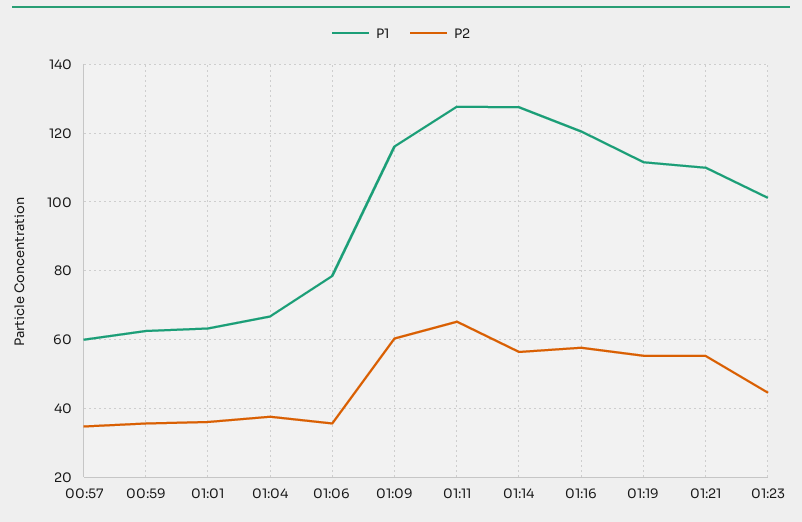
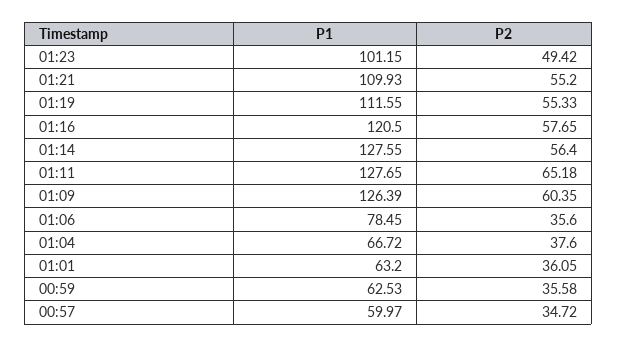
P1, 01:09: 116 -> 126.39
P2, 01:23: 44 -> 49.42

